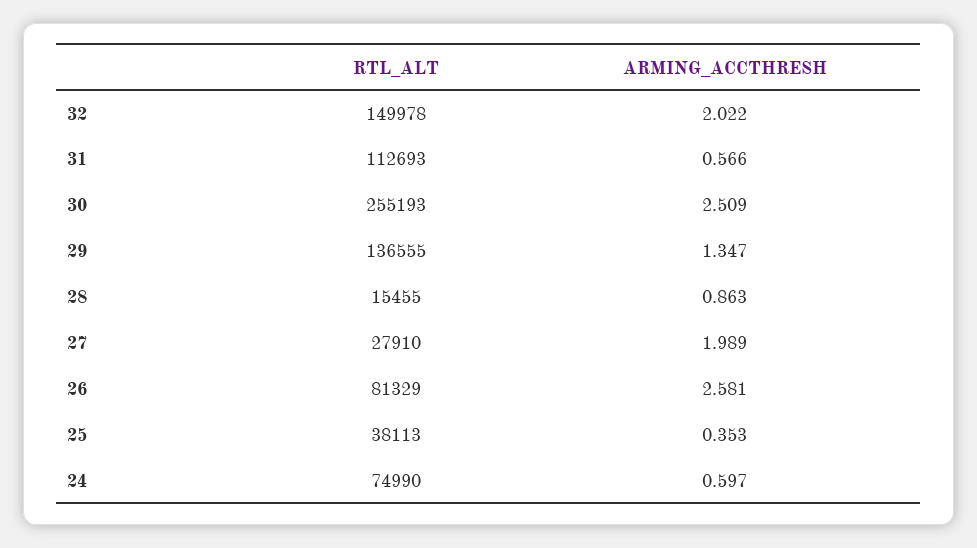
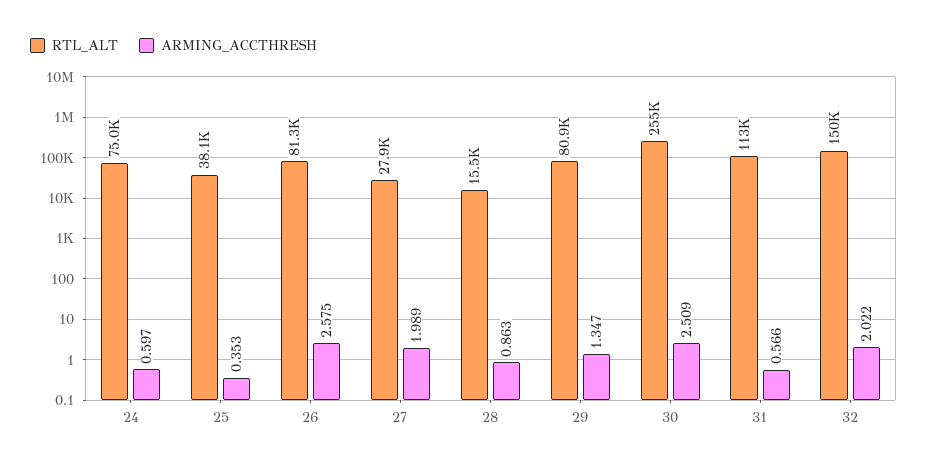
RTL_ALT, 29: 136555 -> 80900
ARMING_ACCTHRESH, 26: 2.581 -> 2.575

